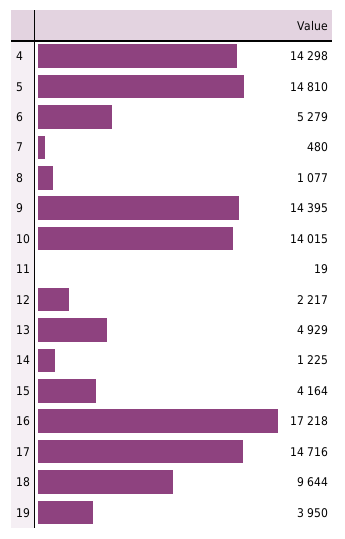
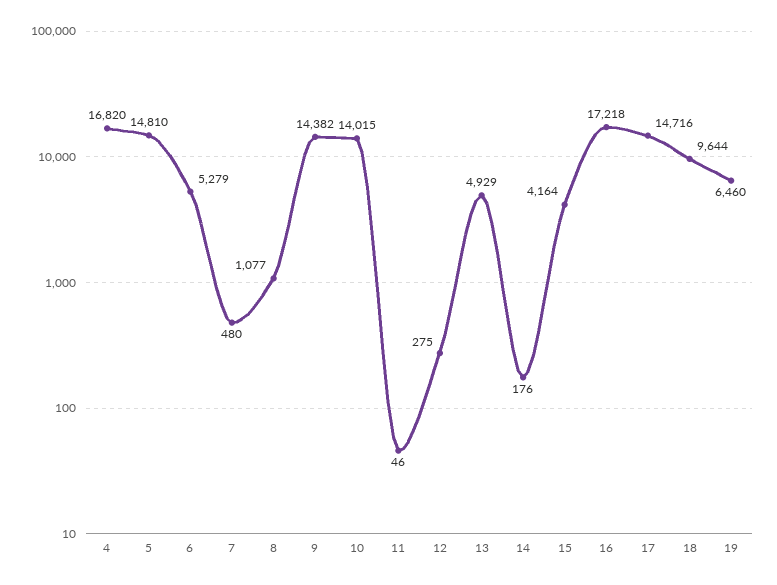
4: 14298 -> 16820
9: 14395 -> 14382
11: 19 -> 46
12: 2217 -> 275
14: 1225 -> 176
19: 3950 -> 6460

